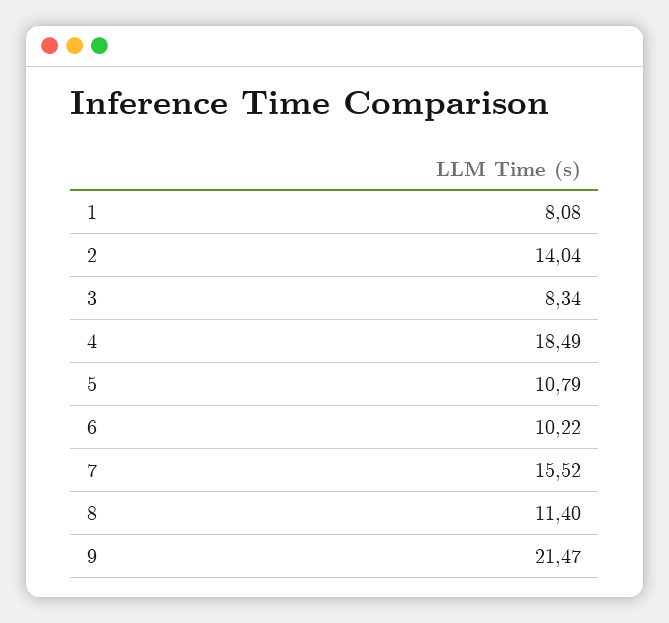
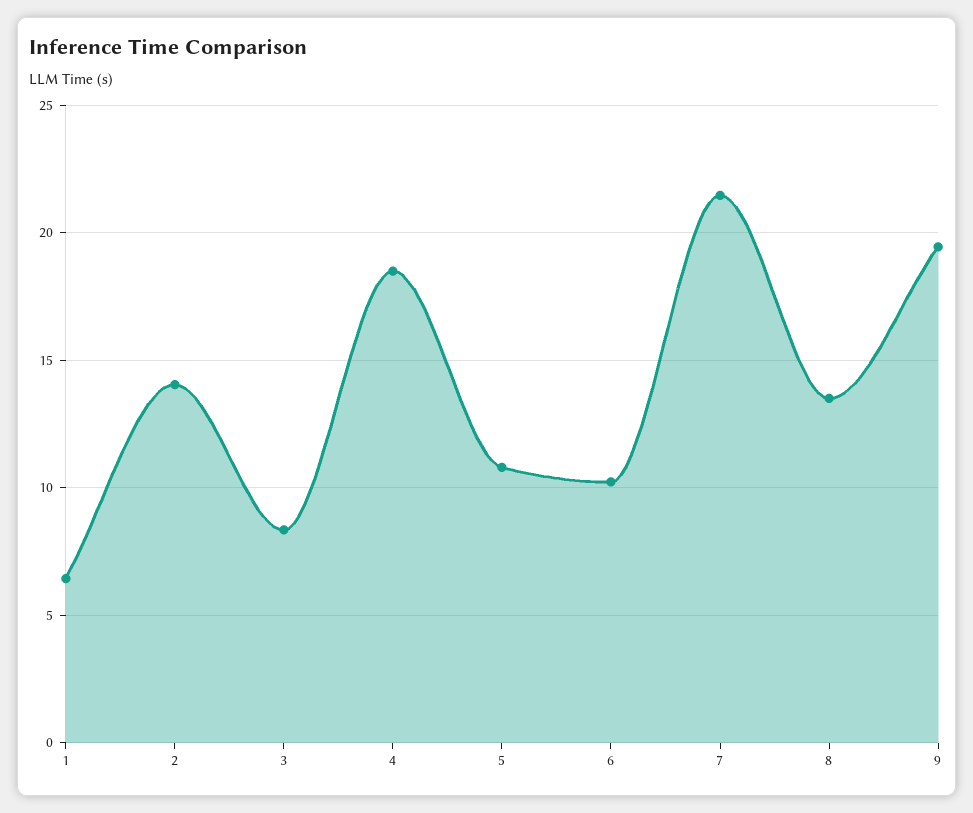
1: 8.08 -> 6.5
7: 15.52 -> 21.5
8: 11.4 -> 13.5
9: 21.47 -> 19.5

